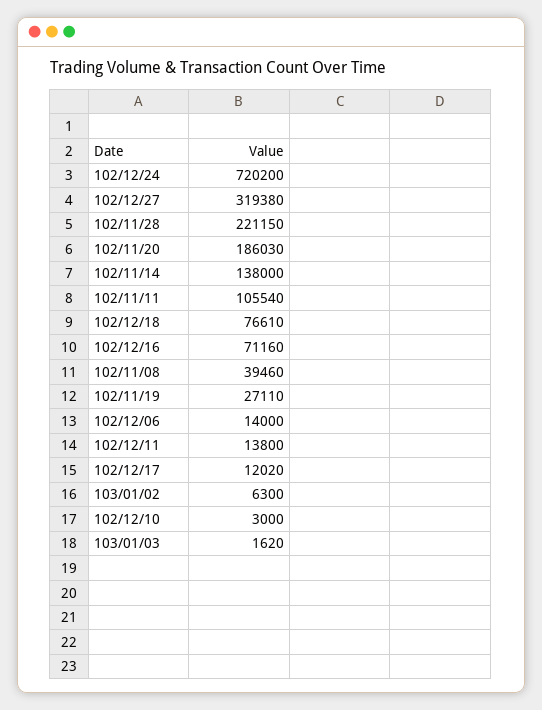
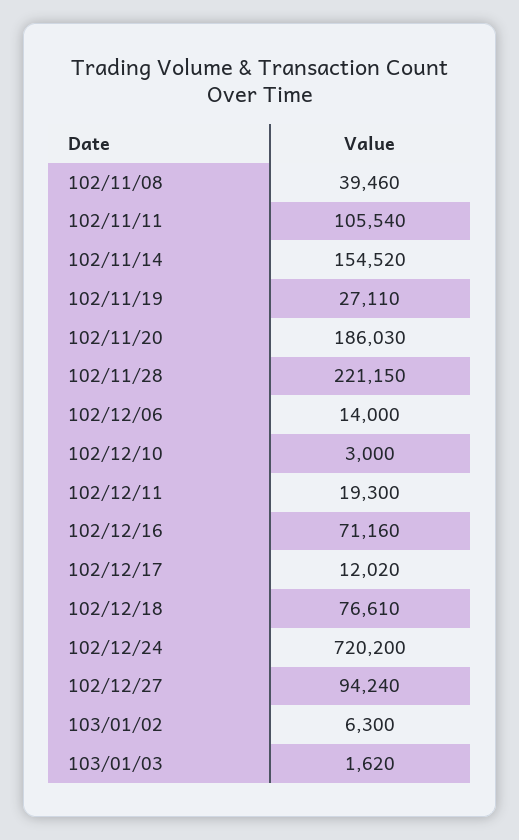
102/12/27: 319380 -> 94240
102/11/14: 138000 -> 154520
102/12/11: 13800 -> 19300

